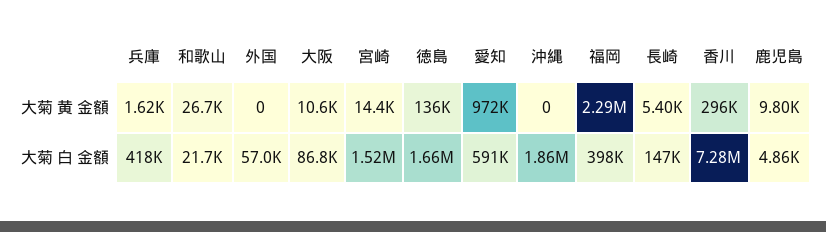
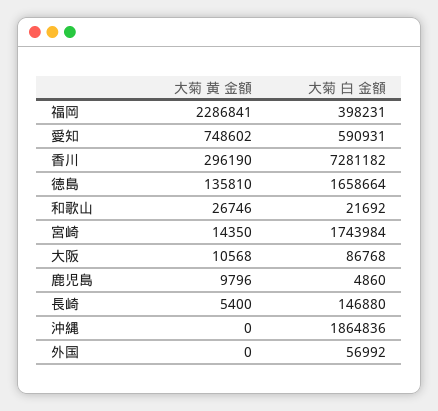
兵庫, 大菊 黄 金額: 1620 -> none
愛知, 大菊 黄 金額: 972000 -> 748602
兵庫, 大菊 白 金額: 418000 -> none
宮崎, 大菊 白 金額: 1520000 -> 1743984

